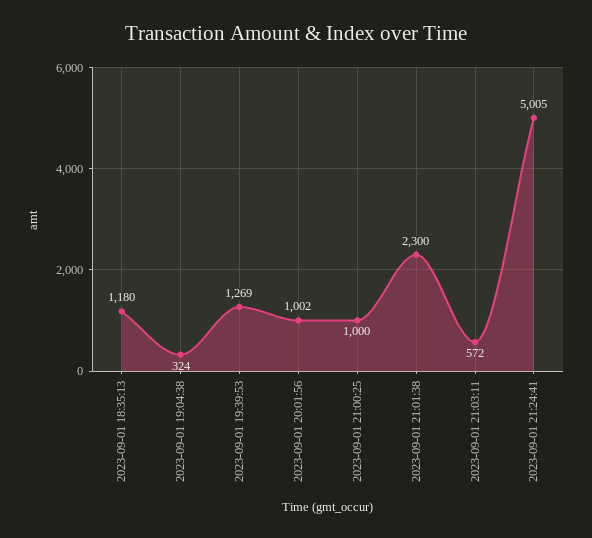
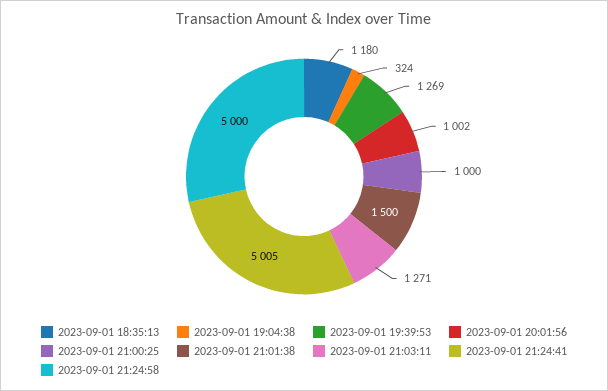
2023-09-01 21:01:38: 2300 -> 1500
2023-09-01 21:03:11: 572 -> 1271
2023-09-01 21:24:58: none -> 5000

